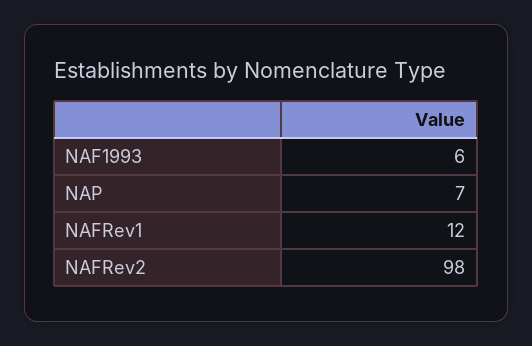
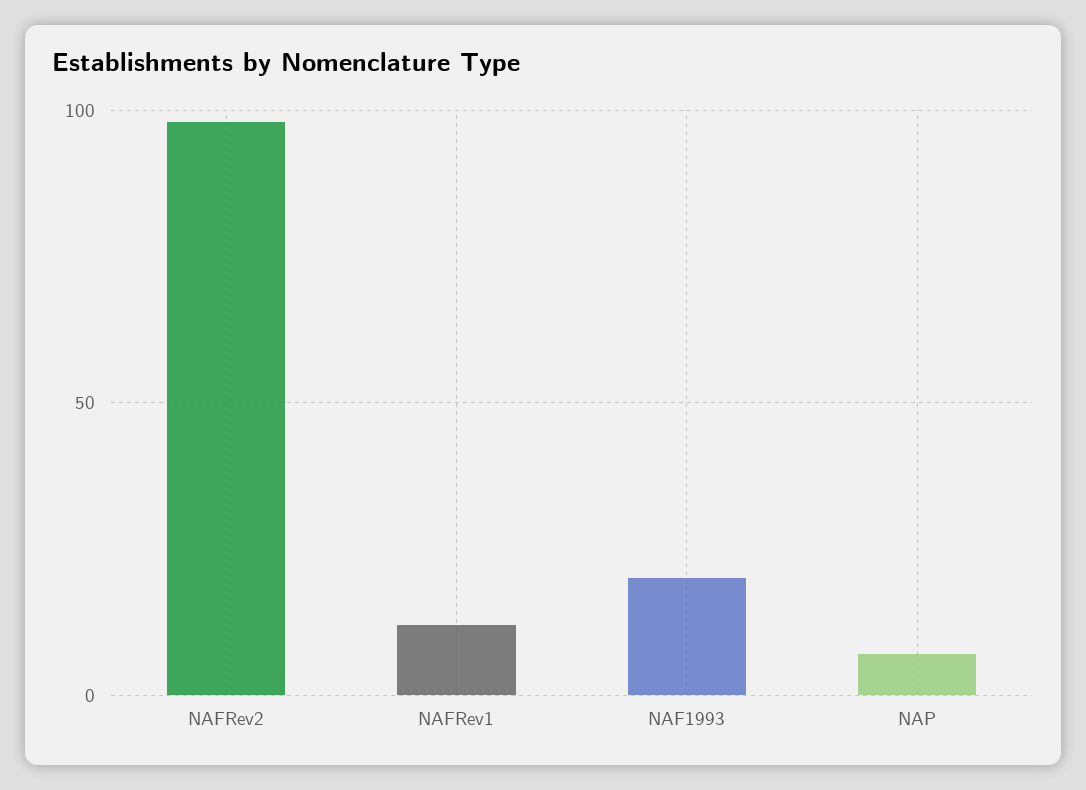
NAF1993: 6 -> 20

